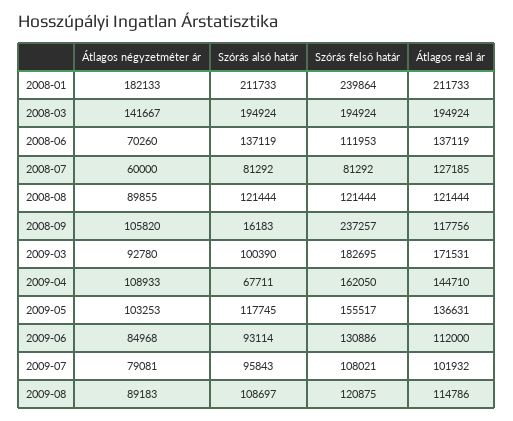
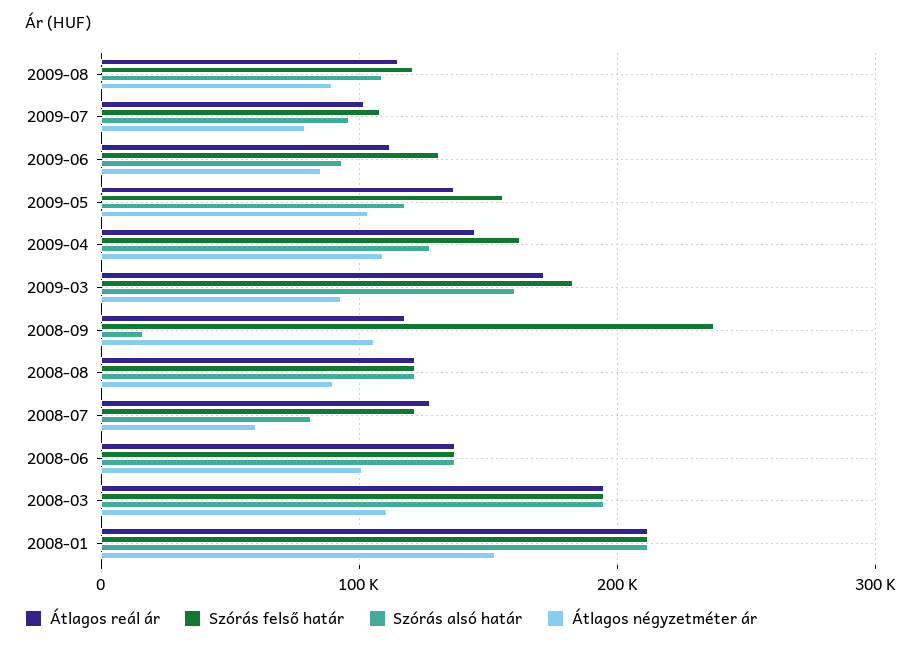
Átlagos négyzetméter ár, 2008-01: 182133 -> 150000
Szórás felső határ, 2008-01: 239864 -> 210000
Átlagos négyzetméter ár, 2008-03: 141667 -> 110000
Átlagos négyzetméter ár, 2008-06: 70260 -> 100000
Szórás felső határ, 2008-06: 111953 -> 140000
Szórás felső határ, 2008-07: 81292 -> 120000
Szórás alsó határ, 2009-03: 100390 -> 160000
Szórás alsó határ, 2009-04: 67711 -> 130000

